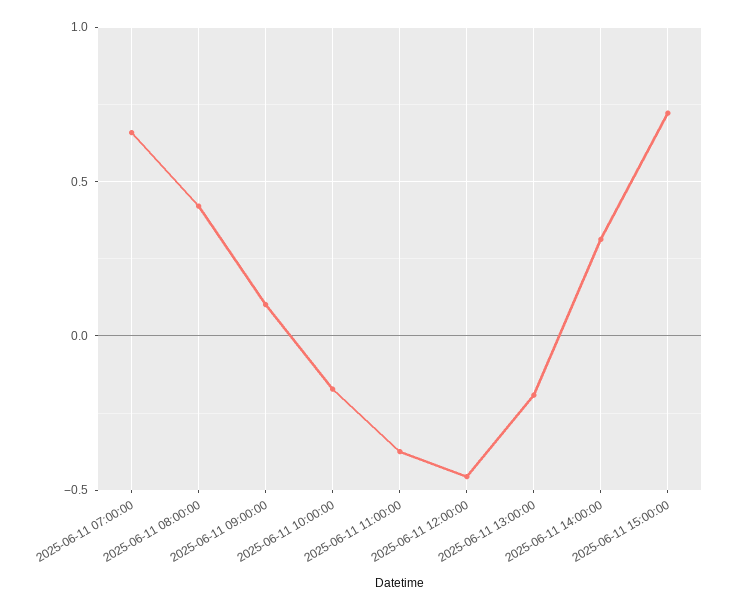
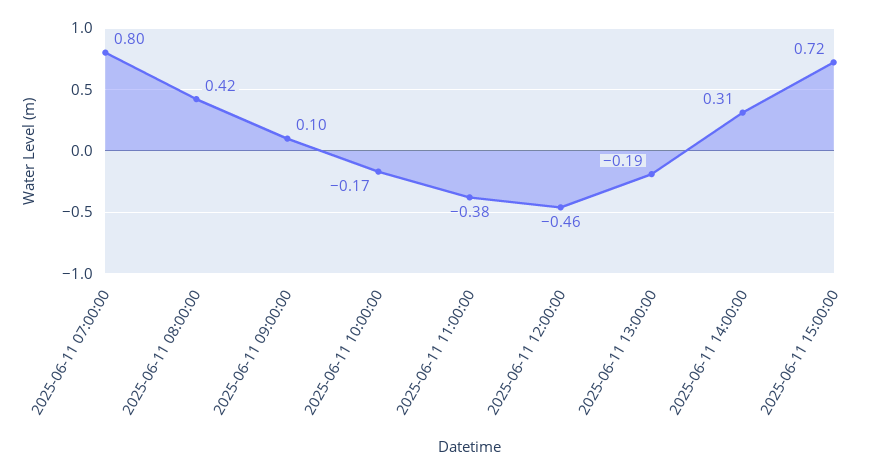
2025-06-11 07:00:00: 0.65 -> 0.8

